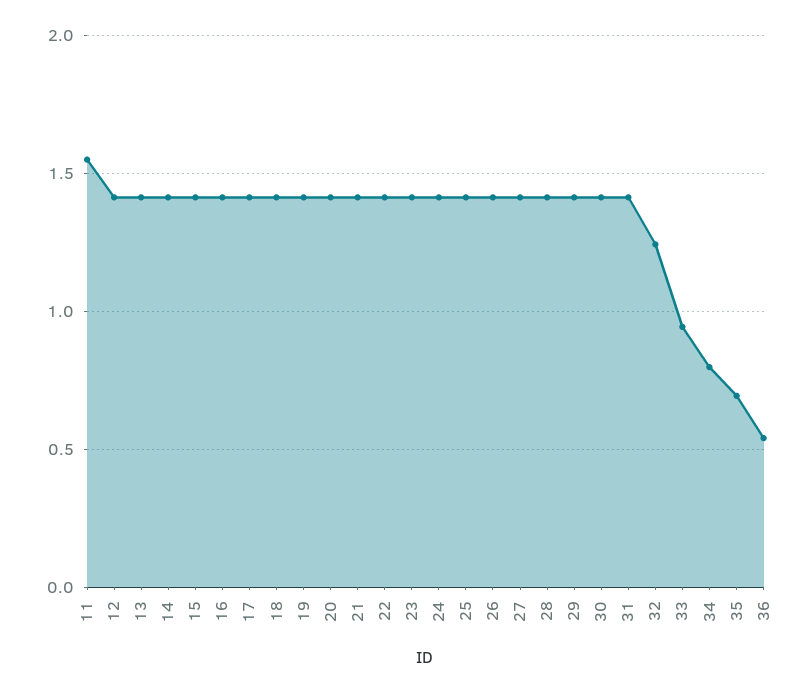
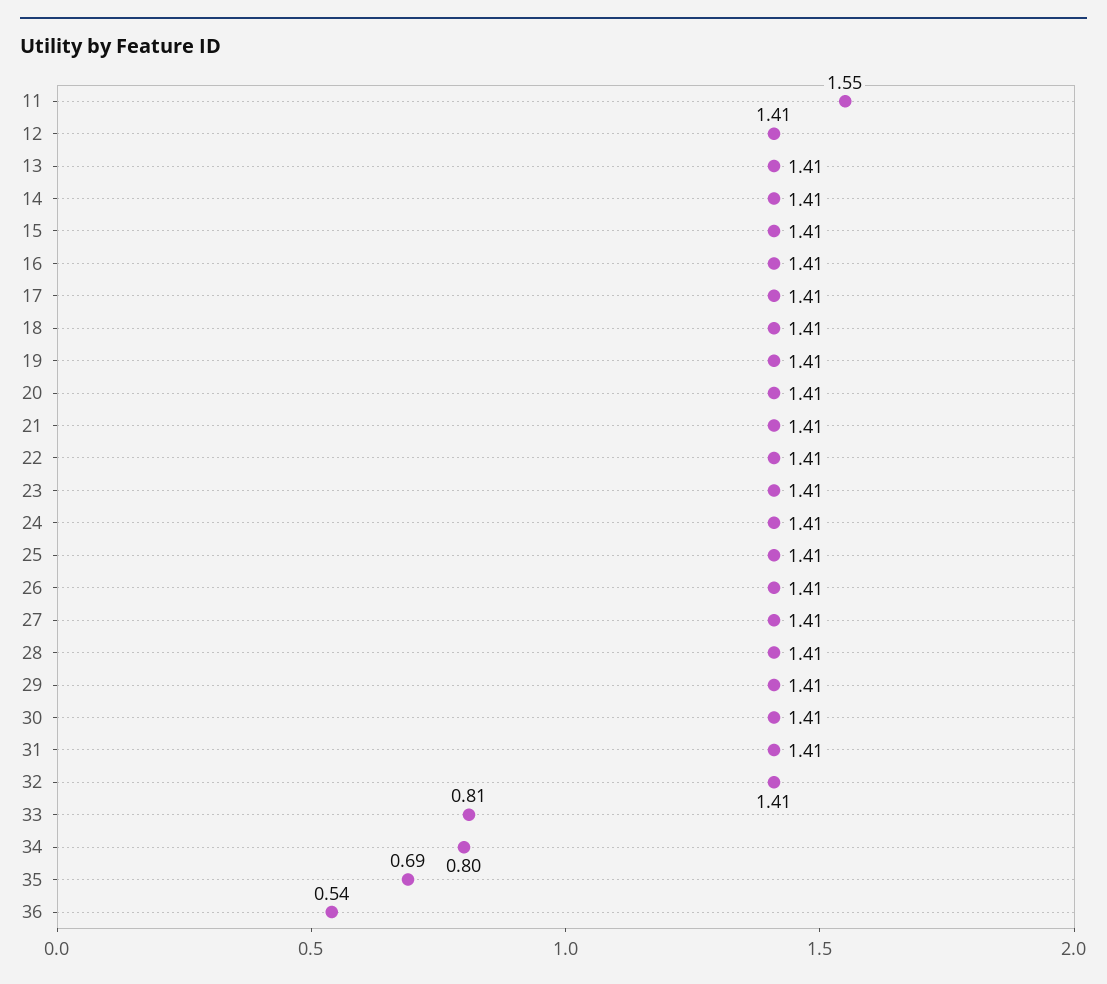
32: 1.25 -> 1.41
33: 0.95 -> 0.81

